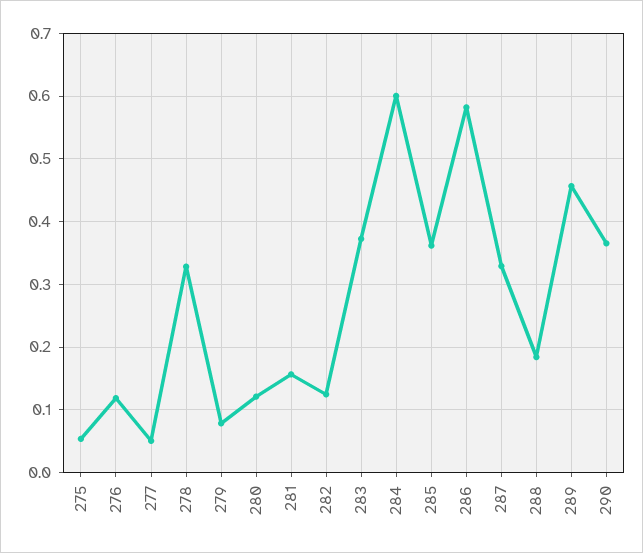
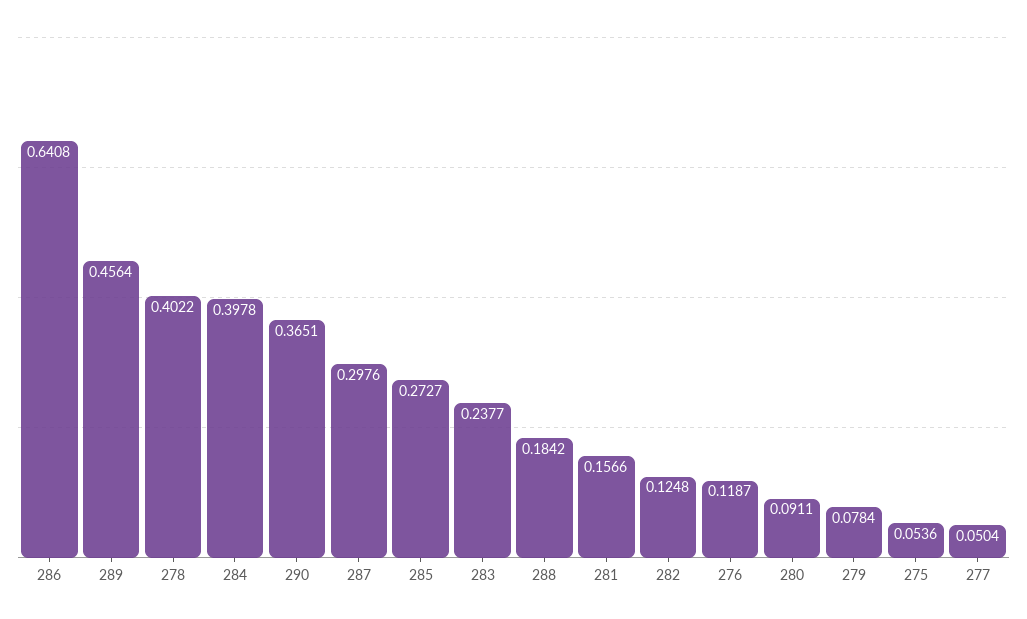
278: 0.33 -> 0.4022
280: 0.12 -> 0.0911
283: 0.37 -> 0.2377
284: 0.6 -> 0.3978
285: 0.36 -> 0.2727
286: 0.58 -> 0.6408
287: 0.33 -> 0.2976

